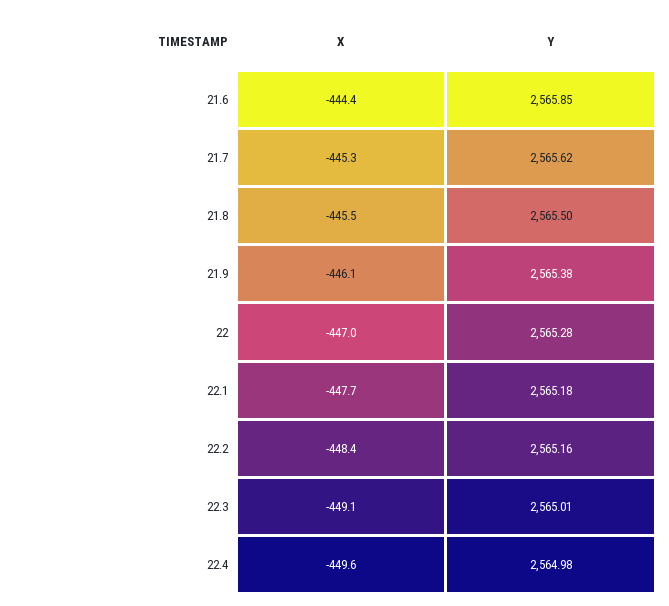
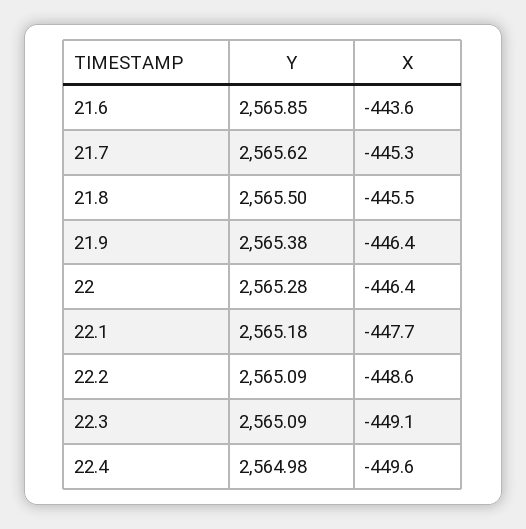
X, 21.6: -444.4 -> -443.6
X, 21.9: -446.1 -> -446.4
X, 22: -447 -> -446.4
X, 22.2: -448.4 -> -448.6
Y, 22.2: 2565.16 -> 2565.09
Y, 22.3: 2565.01 -> 2565.09

